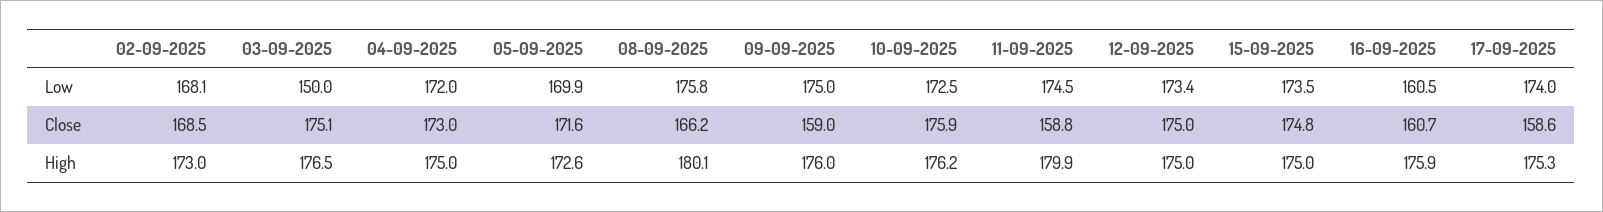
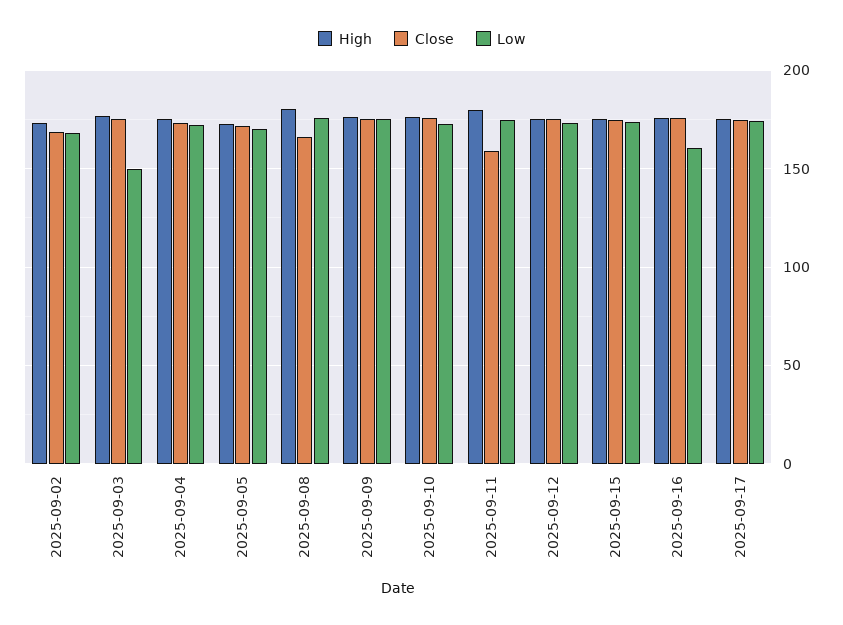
Close, 09-09-2025: 159 -> 175
Close, 16-09-2025: 160.7 -> 175
Close, 17-09-2025: 158.6 -> 175

